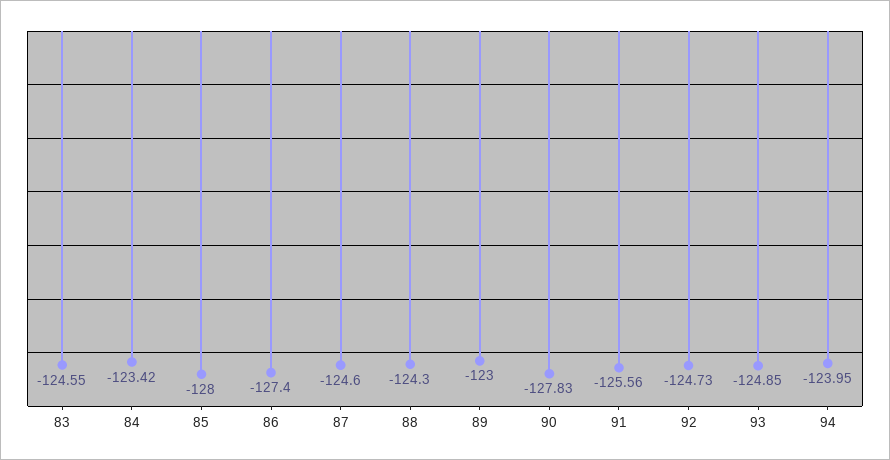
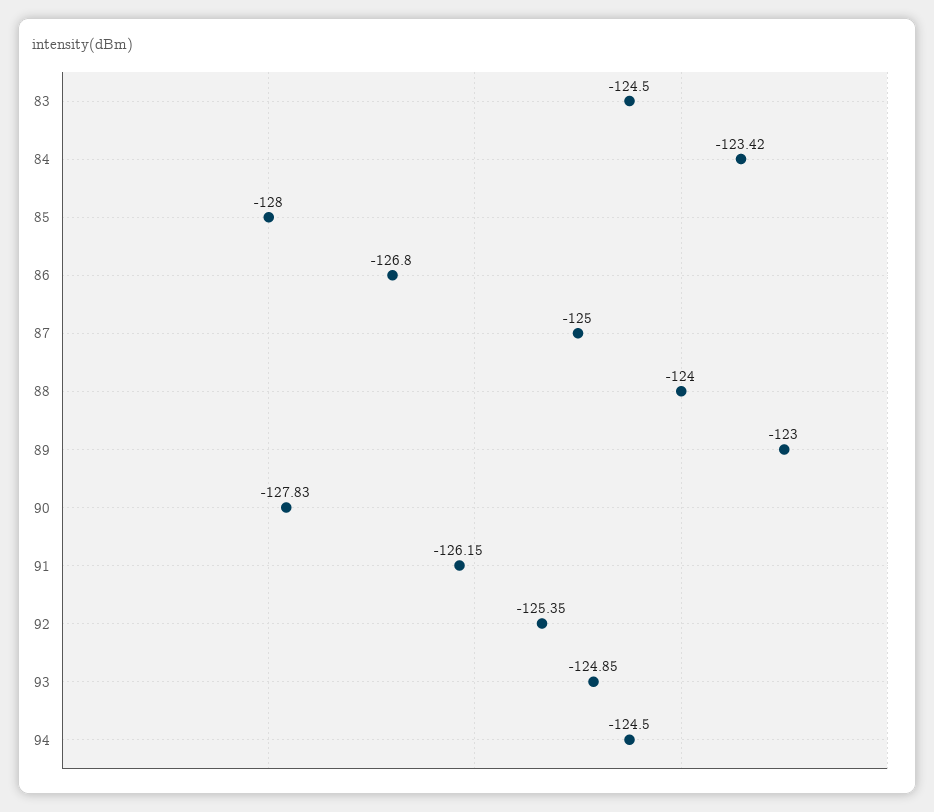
83: -124.55 -> -124.5
86: -127.4 -> -126.8
87: -124.6 -> -125
88: -124.3 -> -124
91: -125.56 -> -126.15
92: -124.73 -> -125.35
94: -123.95 -> -124.5

